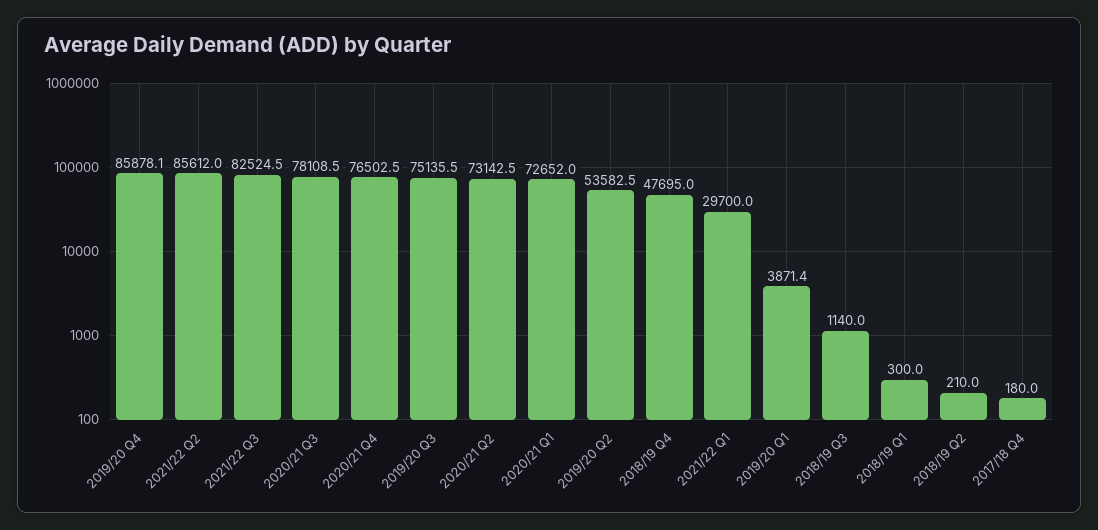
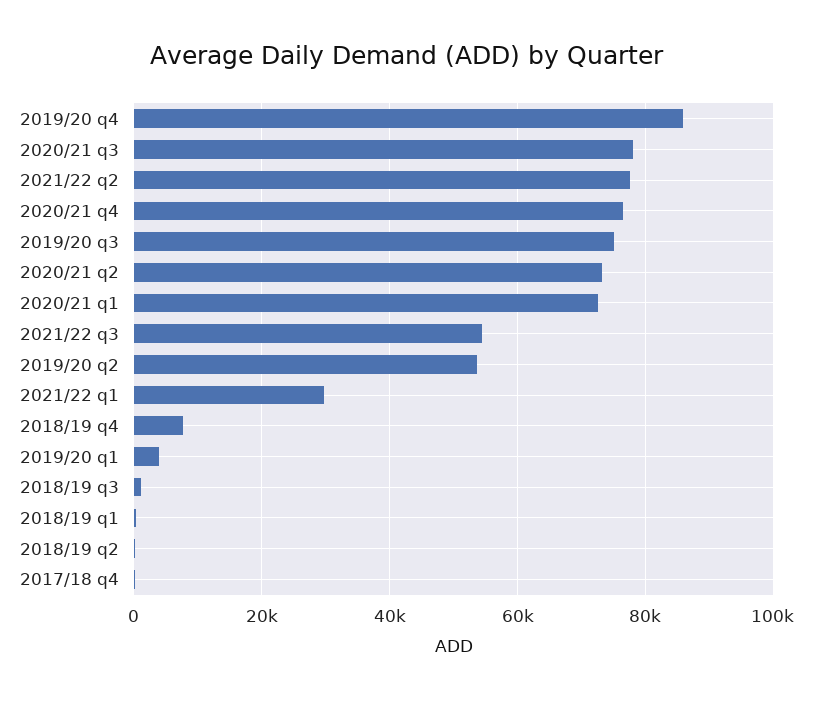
2021/22 Q2: 85612 -> 78000
2021/22 Q3: 82524.5 -> 54000
2018/19 Q4: 47695 -> 8000

